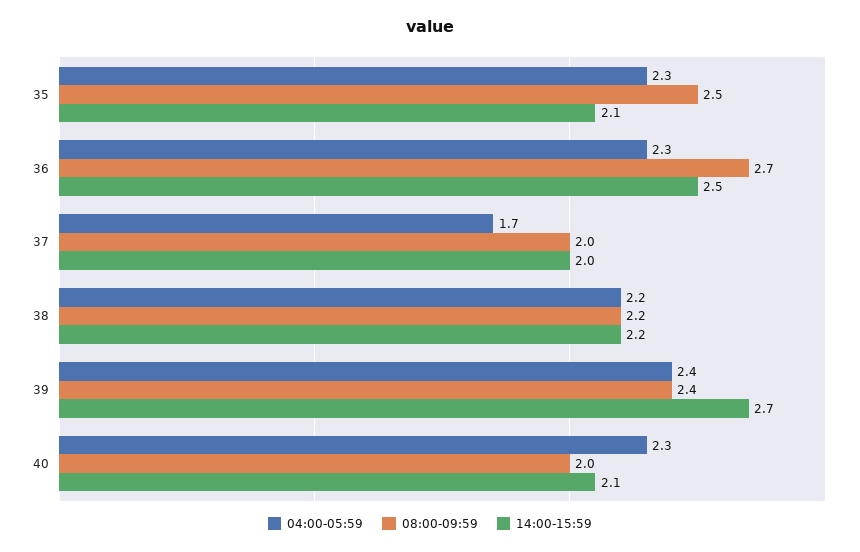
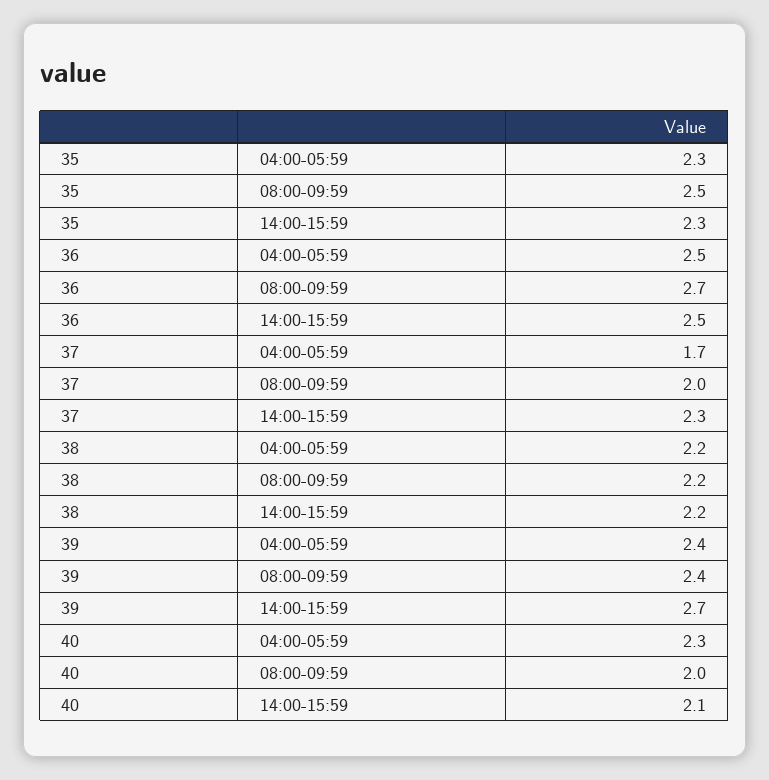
14:00-15:59, 35: 2.1 -> 2.3
04:00-05:59, 36: 2.3 -> 2.5
14:00-15:59, 37: 2 -> 2.3

